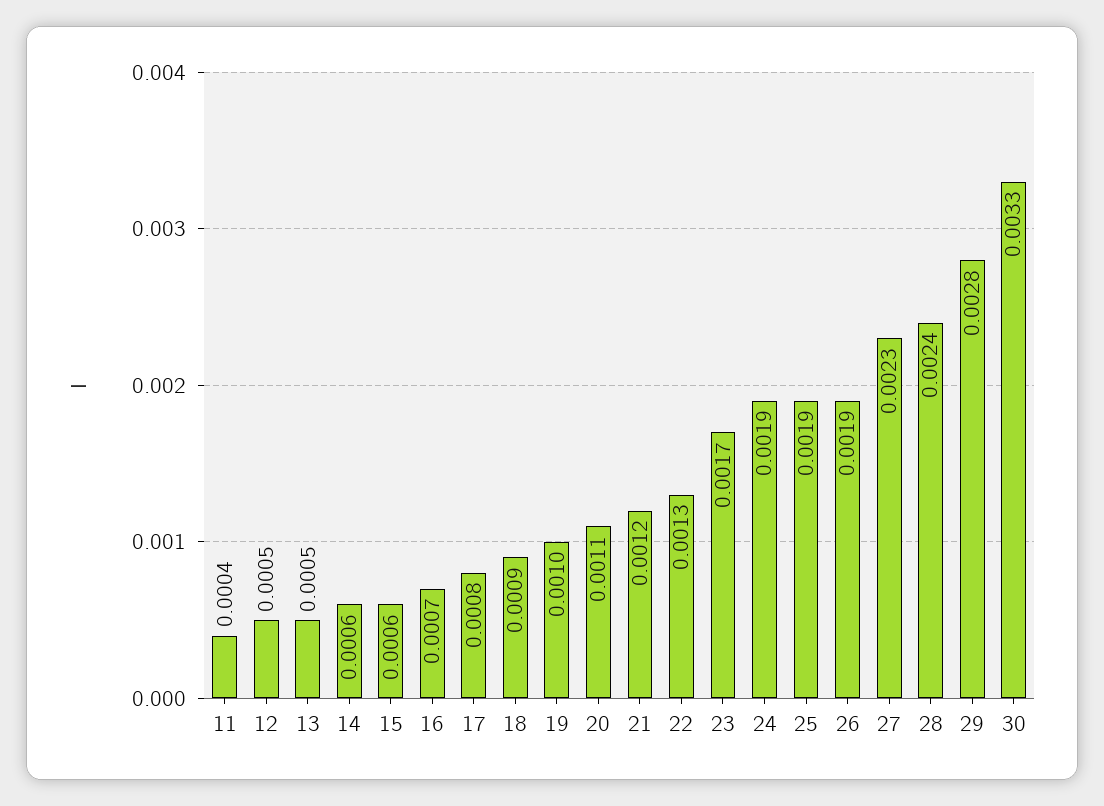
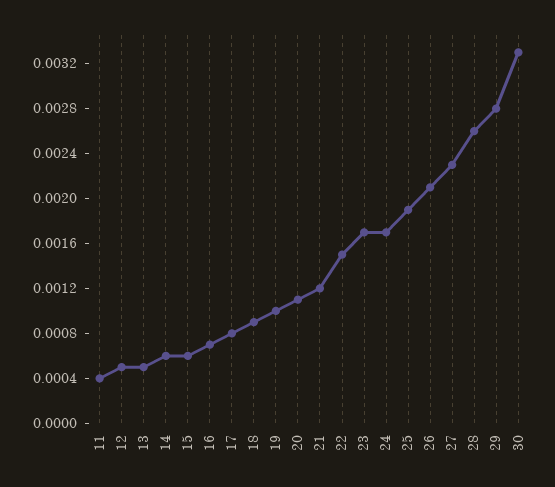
22: 0.0013 -> 0.0015
24: 0.0019 -> 0.0017
26: 0.0019 -> 0.0021
28: 0.0024 -> 0.0026

